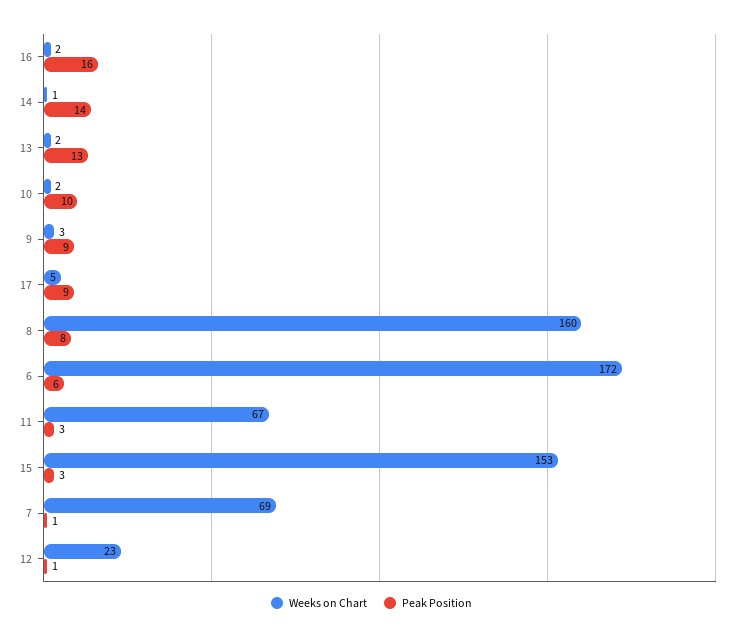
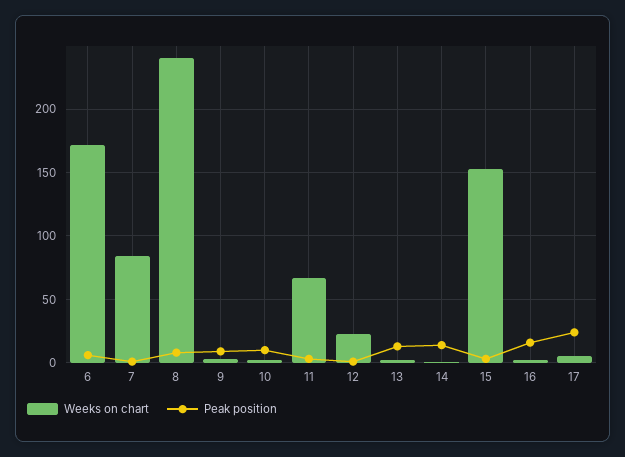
Peak Position, 17: 9 -> 25
Weeks on Chart, 8: 160 -> 240
Weeks on Chart, 7: 69 -> 85

